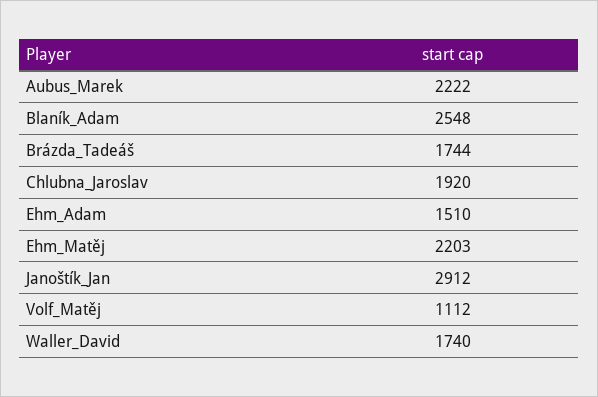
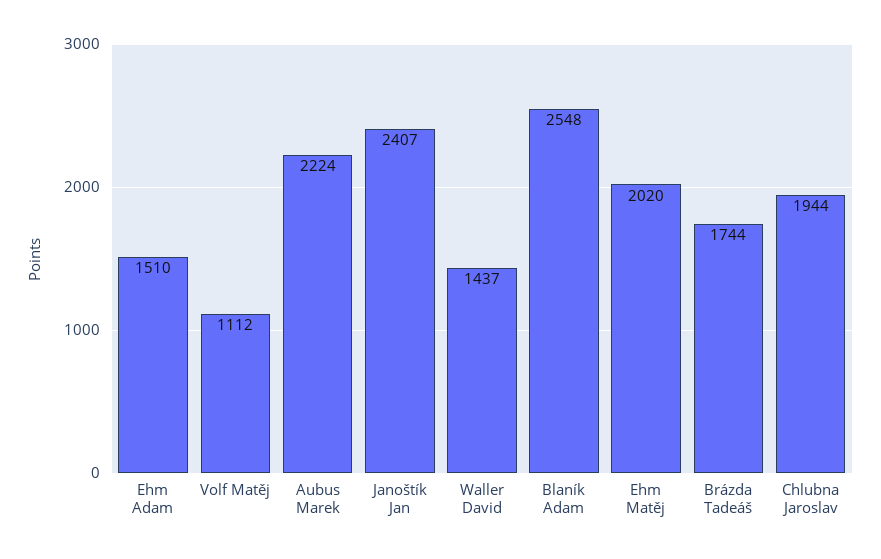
Aubus_Marek: 2222 -> 2224
Chlubna_Jaroslav: 1920 -> 1944
Ehm_Matěj: 2203 -> 2020
Janoštík_Jan: 2912 -> 2407
Waller_David: 1740 -> 1437

